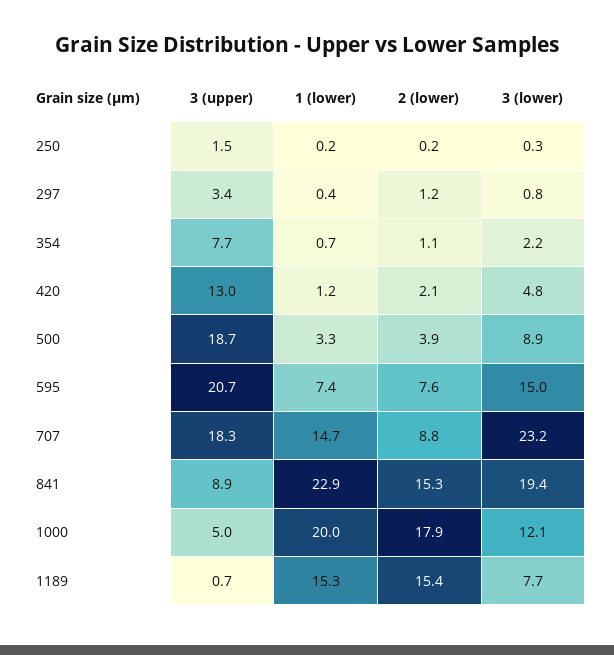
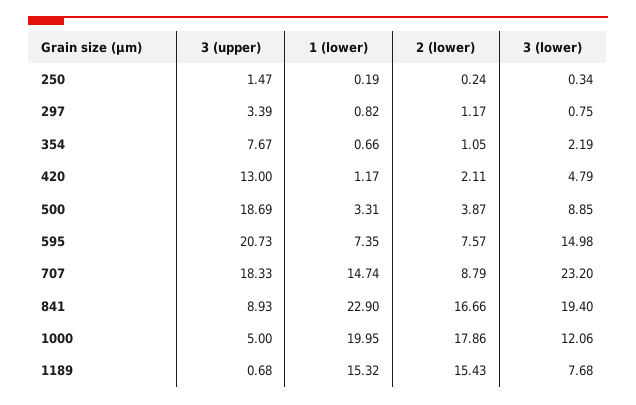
1 (lower), 297: 0.4 -> 0.82
2 (lower), 841: 15.3 -> 16.66

